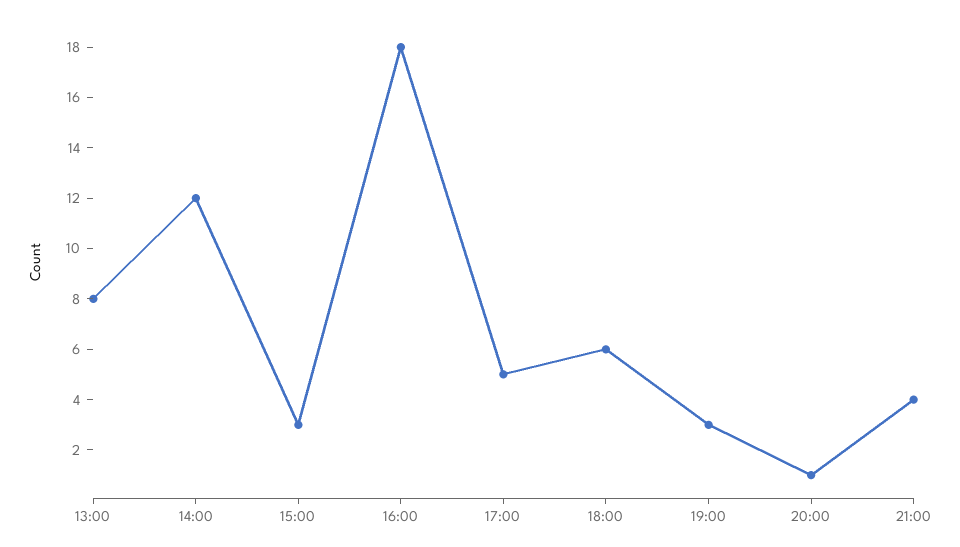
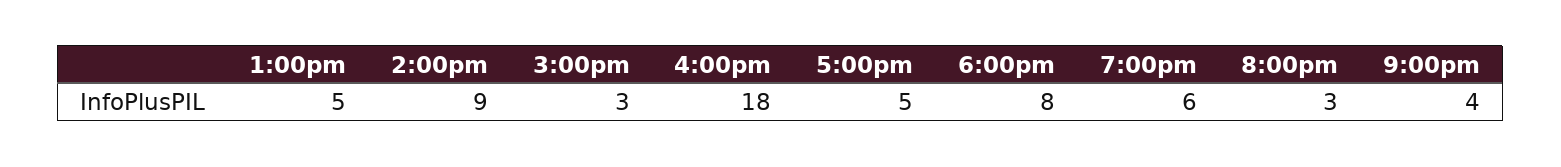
13:00: 8 -> 5
14:00: 12 -> 9
18:00: 6 -> 8
19:00: 3 -> 6
20:00: 1 -> 3

